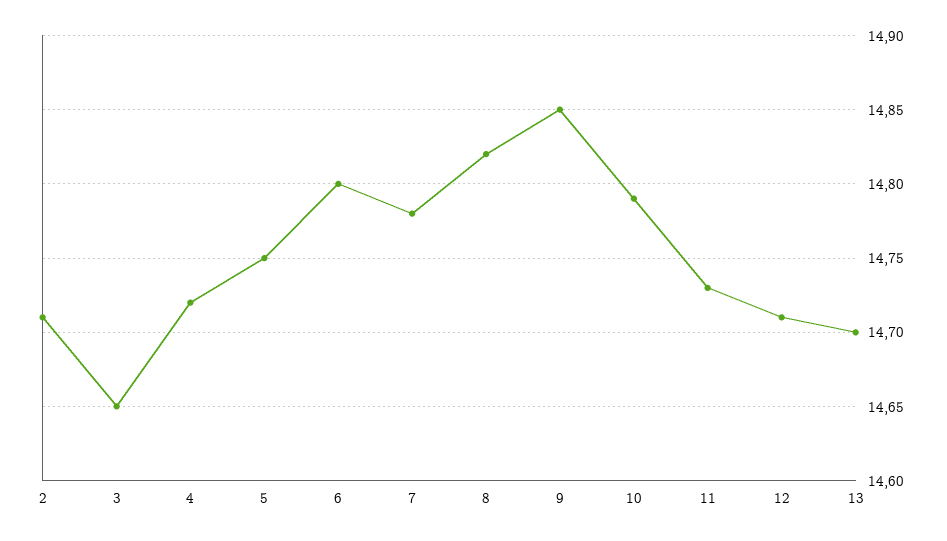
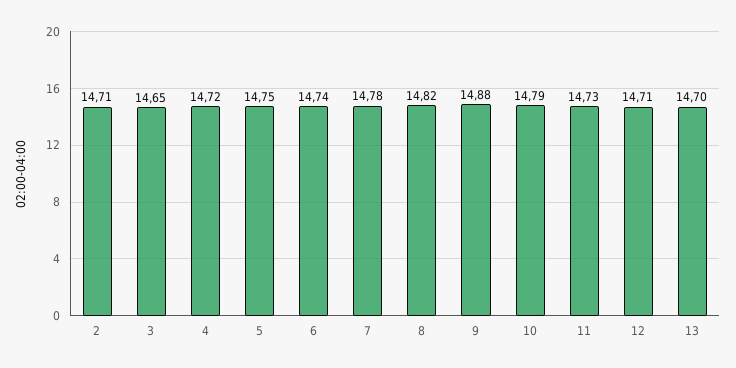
6: 14.8 -> 14.74
9: 14.85 -> 14.88

